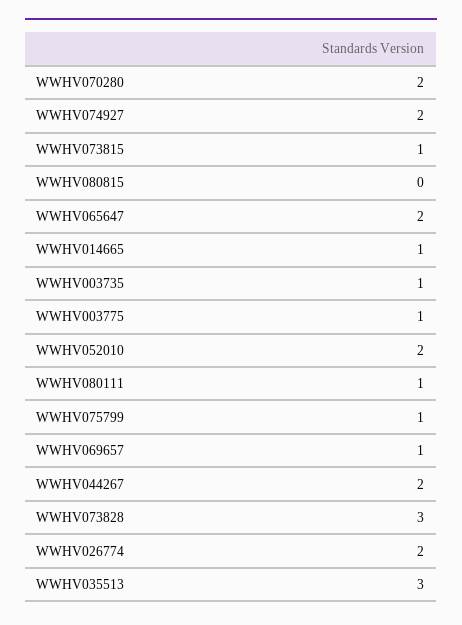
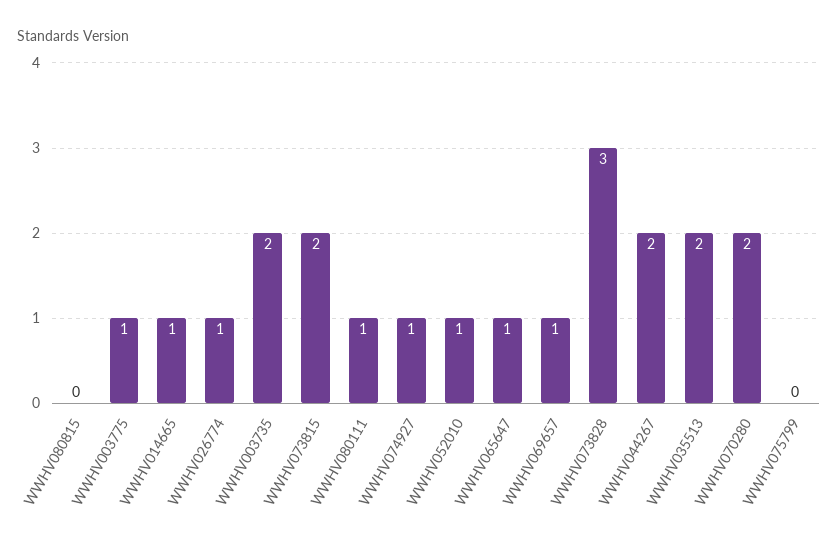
WWHV074927: 2 -> 1
WWHV073815: 1 -> 2
WWHV065647: 2 -> 1
WWHV003735: 1 -> 2
WWHV052010: 2 -> 1
WWHV075799: 1 -> 0
WWHV026774: 2 -> 1
WWHV035513: 3 -> 2

